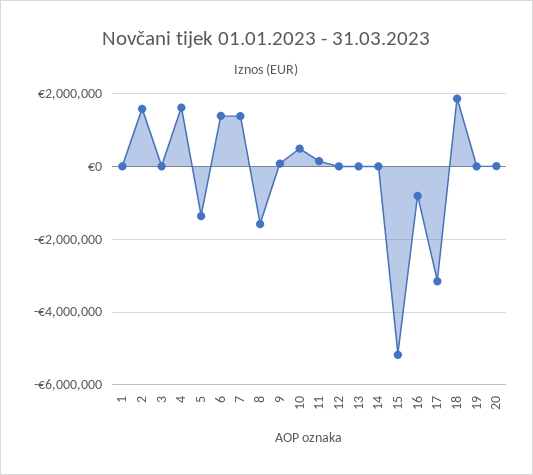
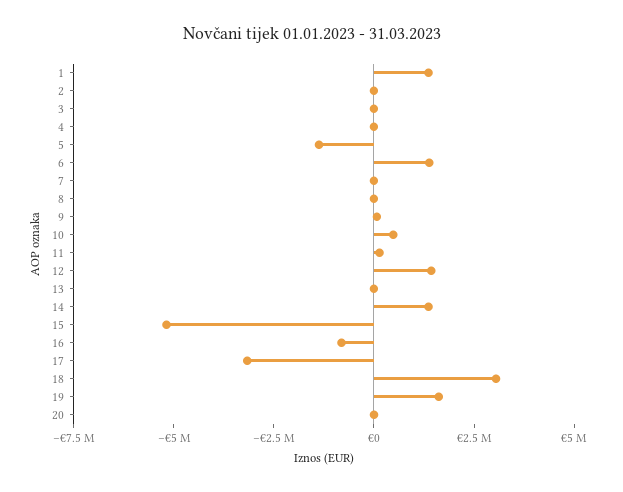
1: 0 -> 1500000
2: 1600000 -> 0
4: 1600000 -> 0
7: 1400000 -> 0
8: -1600000 -> 0
12: 0 -> 1500000
14: 0 -> 1500000
18: 1800000 -> 3000000
19: 0 -> 1500000

